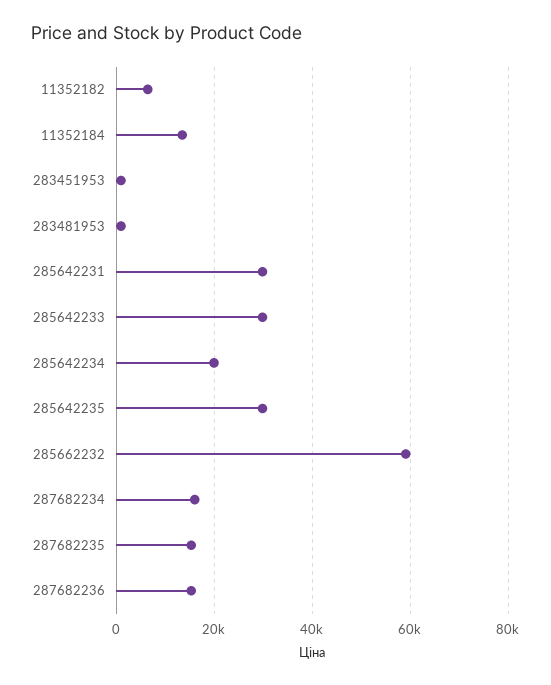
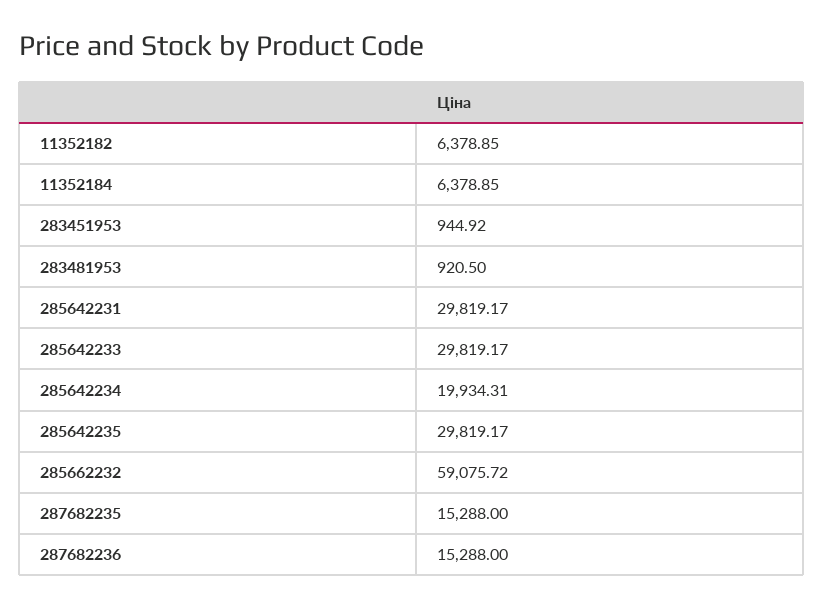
11352184: 14000 -> 6378.85
287682234: 16000 -> none

